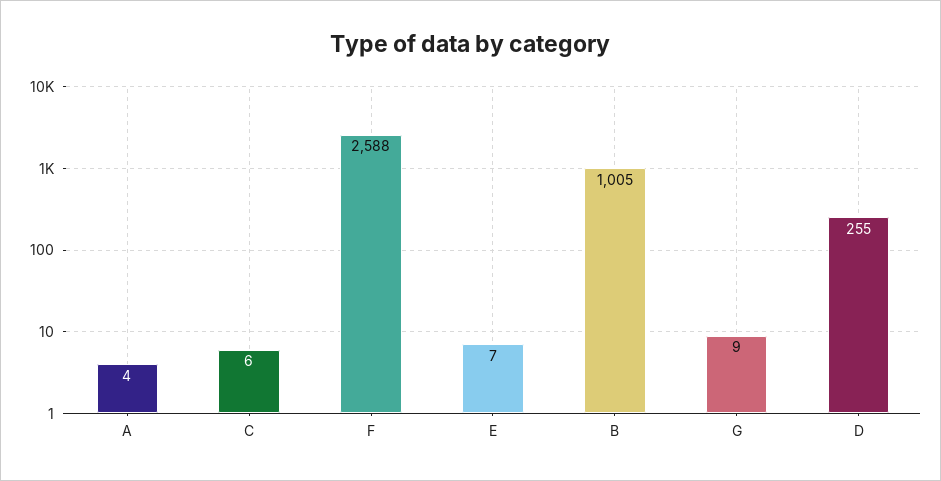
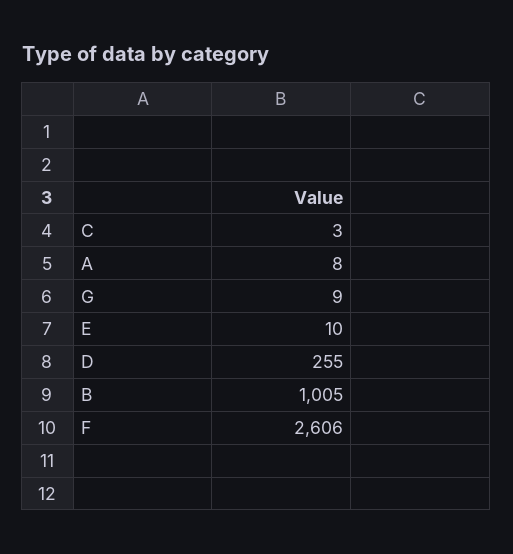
A: 4 -> 8
C: 6 -> 3
F: 2588 -> 2606
E: 7 -> 10

